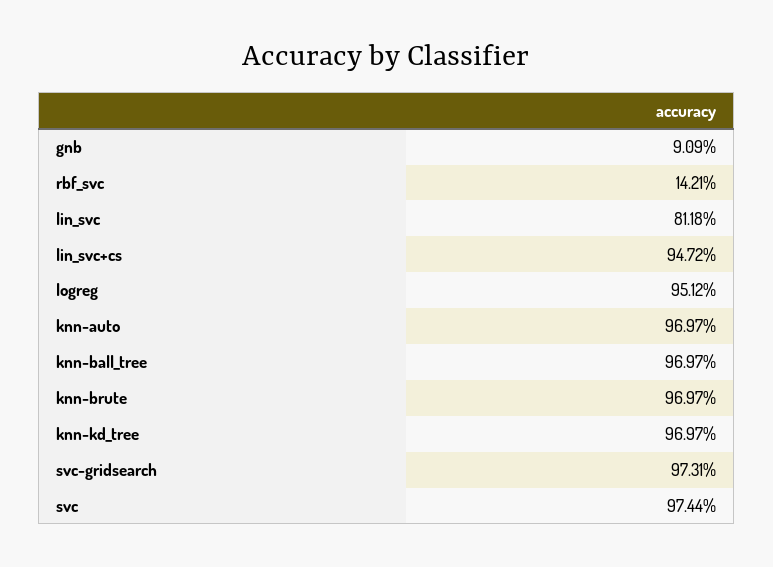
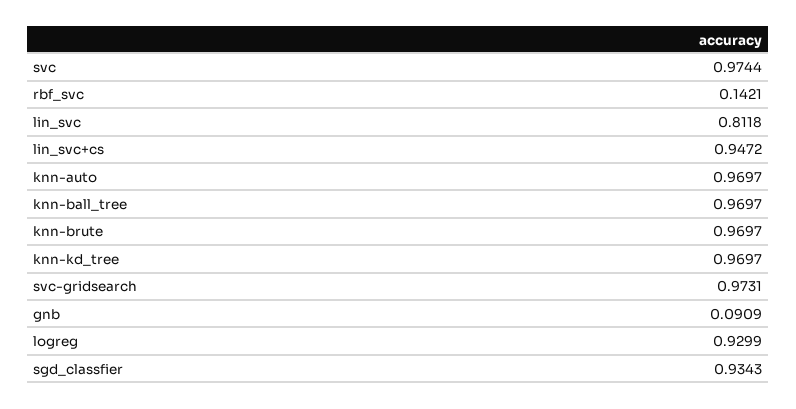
logreg: 0.9512 -> 0.9299
sgd_classfier: none -> 0.9343

